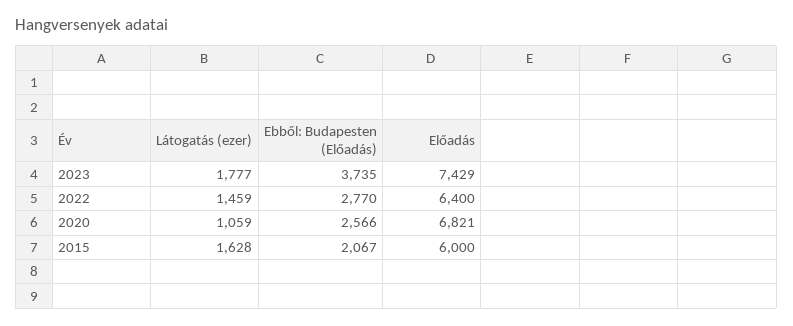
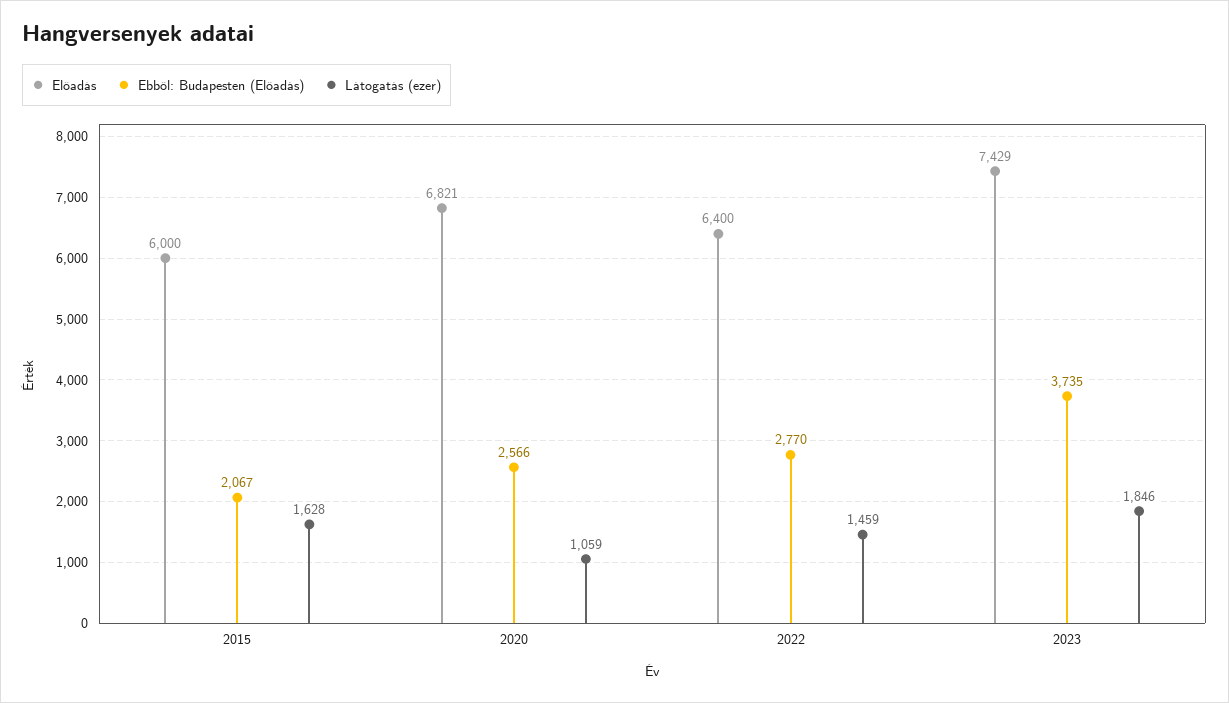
Látogatás (ezer), 2023: 1777 -> 1846

